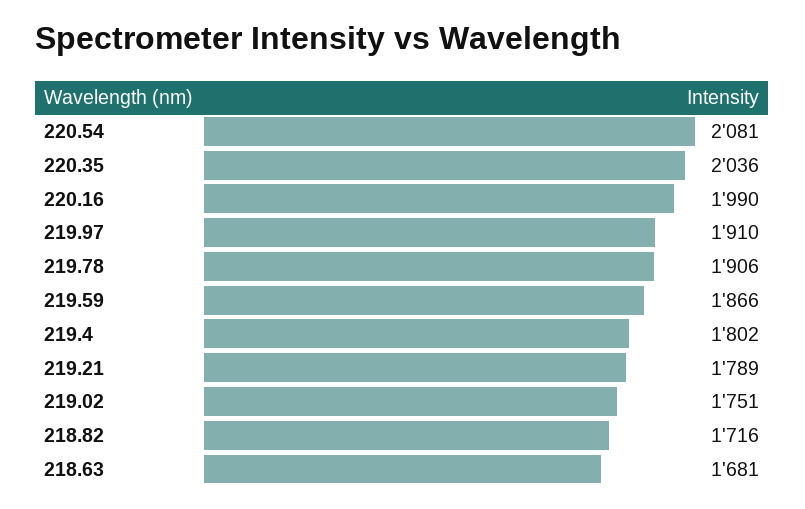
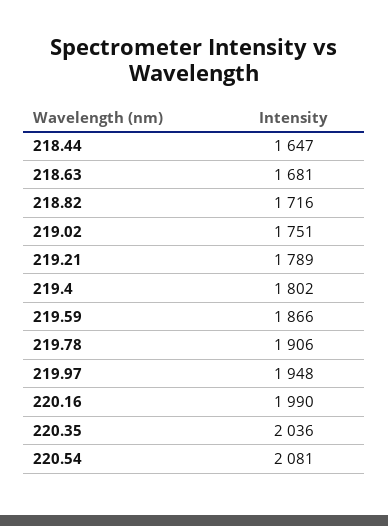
219.97: 1910 -> 1948
218.44: none -> 1647

